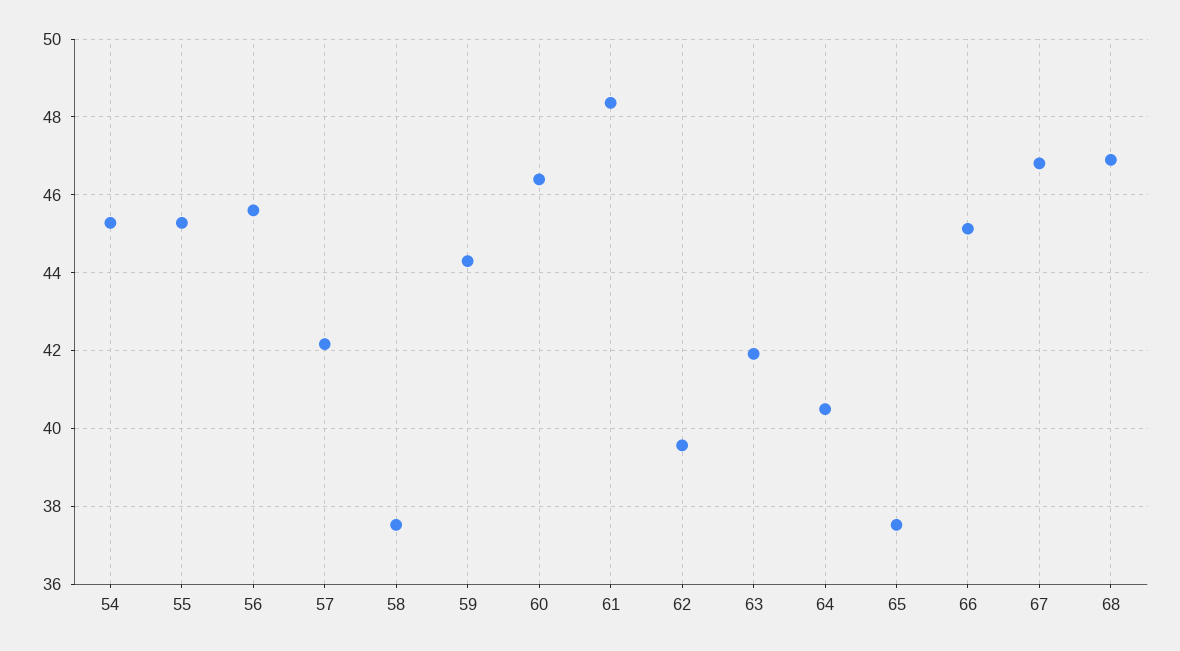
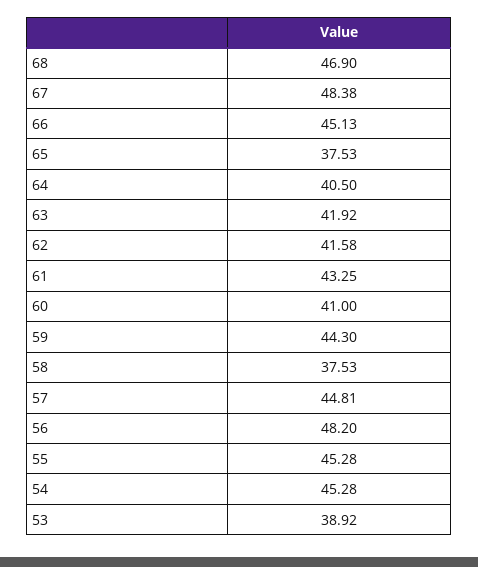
56: 45.6 -> 48.2
57: 42.2 -> 44.81
60: 46.4 -> 41
61: 48.4 -> 43.25
62: 39.6 -> 41.58
67: 46.8 -> 48.38
53: none -> 38.92

